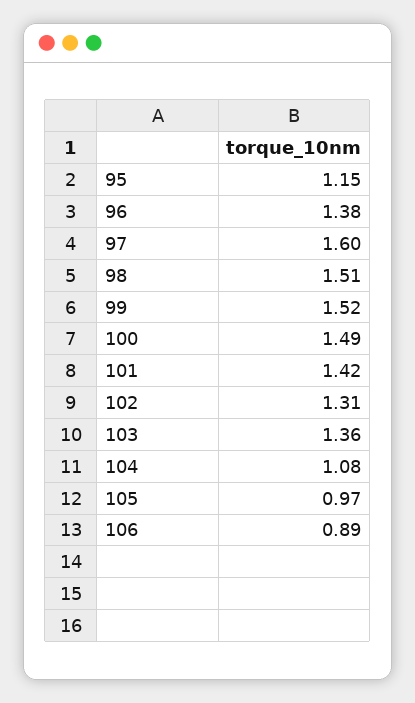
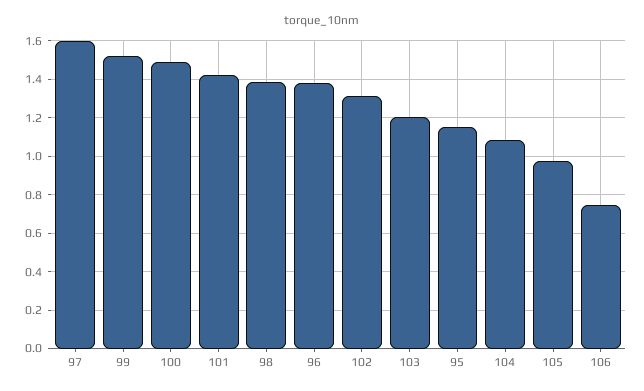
98: 1.51 -> 1.4
103: 1.36 -> 1.2
106: 0.89 -> 0.75

